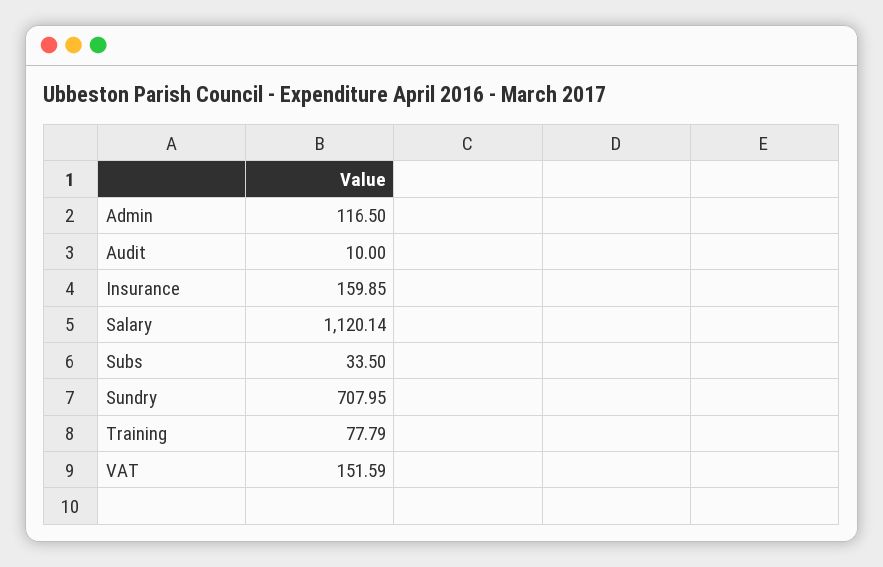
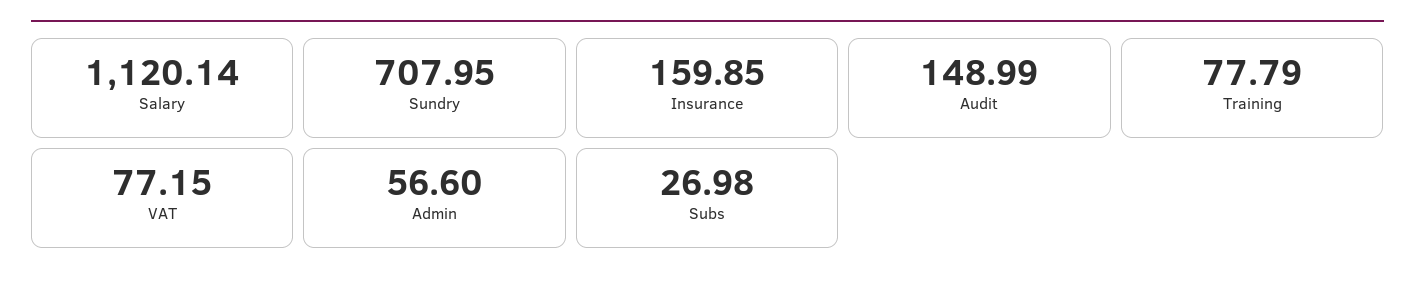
Admin: 116.5 -> 56.6
Audit: 10 -> 148.99
Subs: 33.5 -> 26.98
VAT: 151.59 -> 77.15

